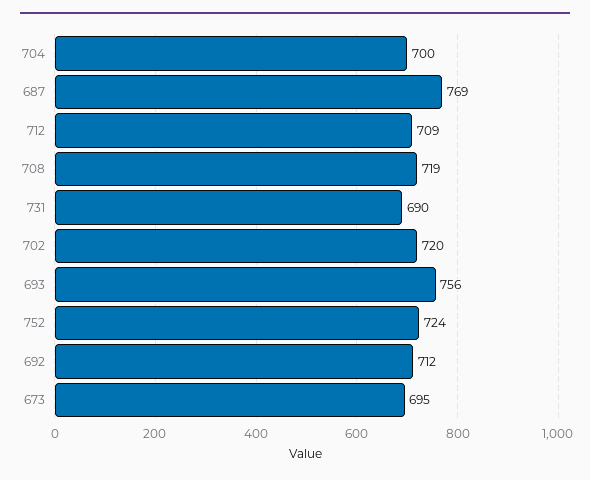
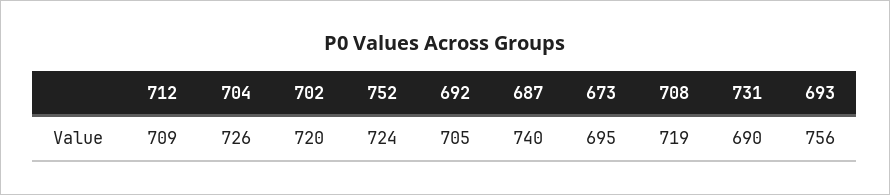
704: 700 -> 726
687: 769 -> 740
692: 712 -> 705

